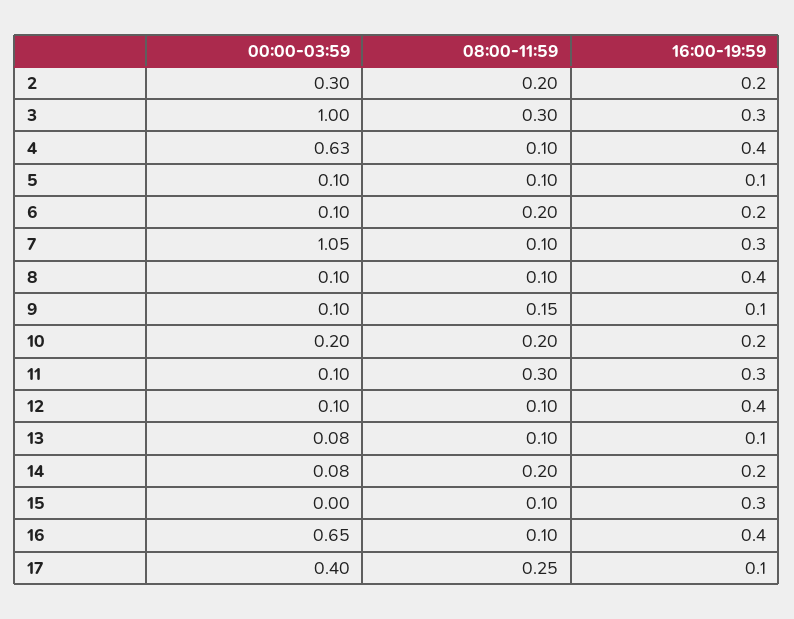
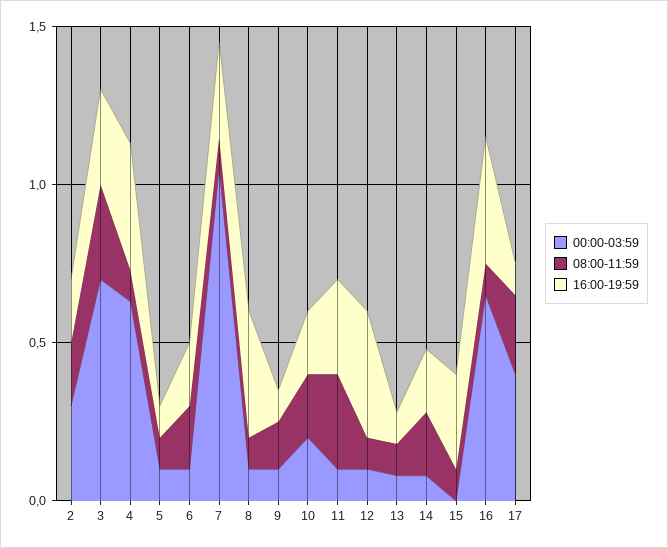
00:00-03:59, 3: 1 -> 0.7

